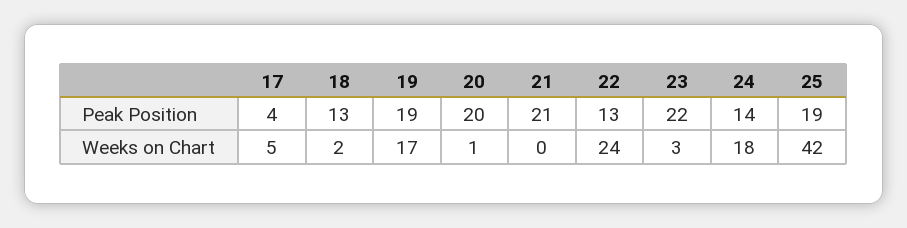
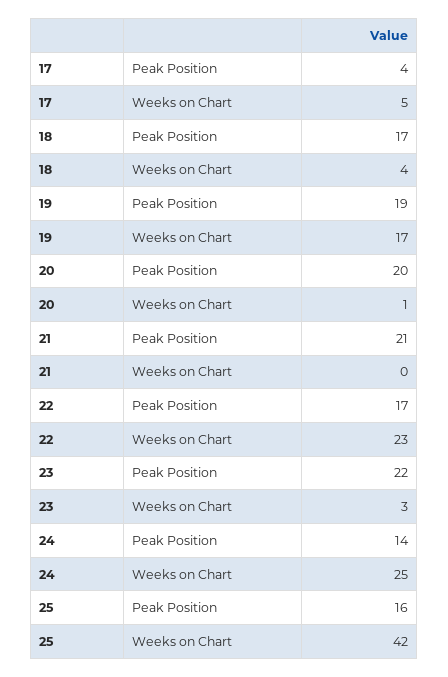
18, Peak Position: 13 -> 17
22, Peak Position: 13 -> 17
25, Peak Position: 19 -> 16
18, Weeks on Chart: 2 -> 4
22, Weeks on Chart: 24 -> 23
24, Weeks on Chart: 18 -> 25

